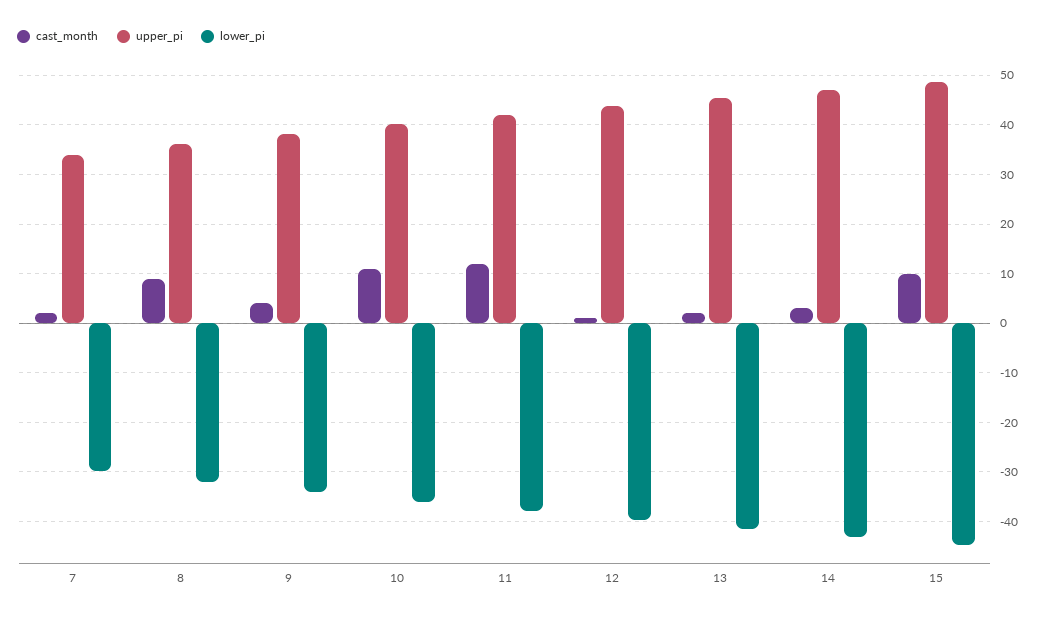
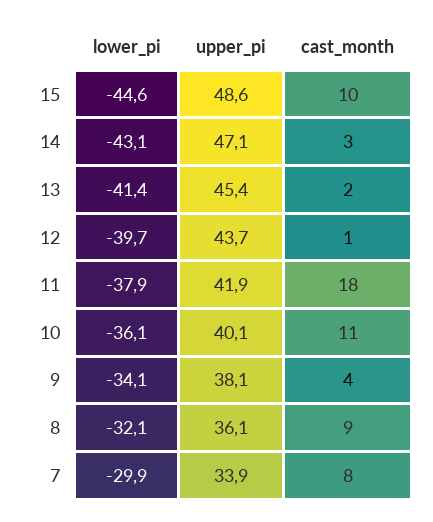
cast_month, 7: 2 -> 8
cast_month, 11: 12 -> 18

